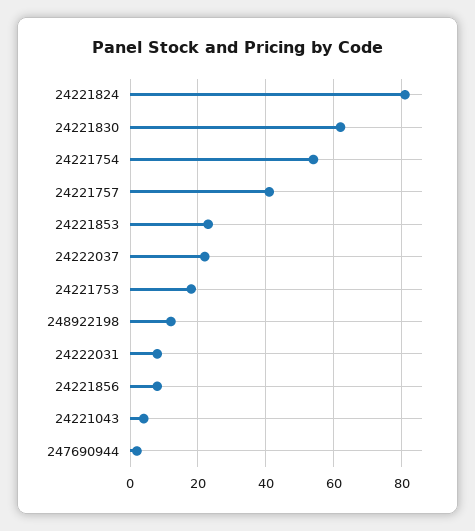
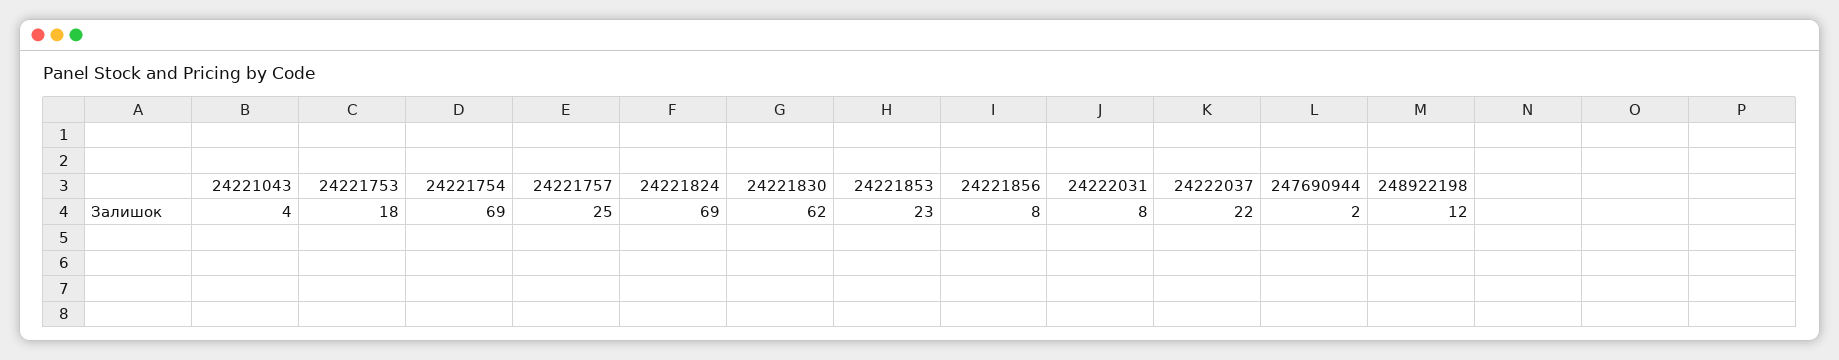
24221824: 80 -> 69
24221754: 55 -> 69
24221757: 40 -> 25

